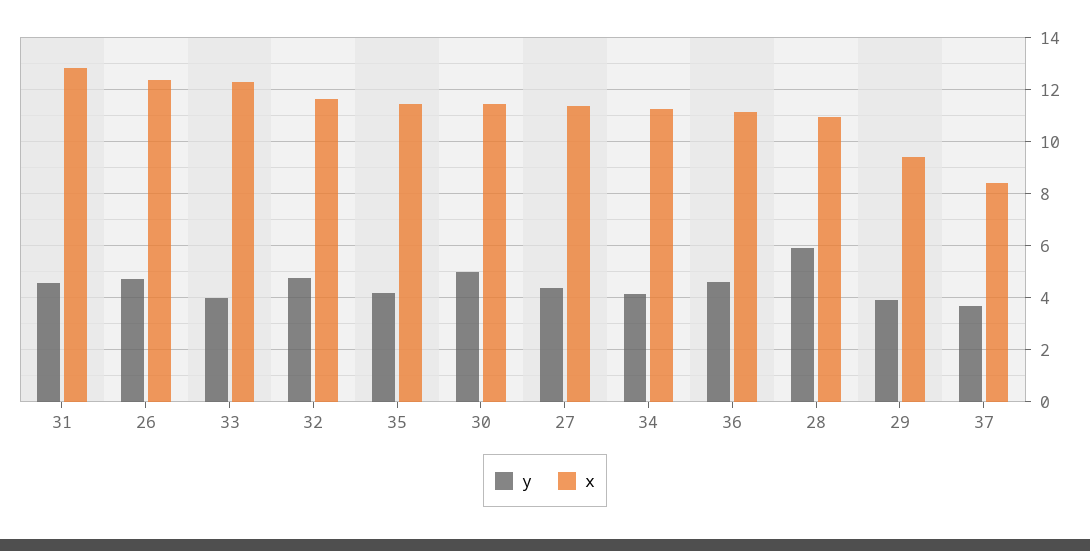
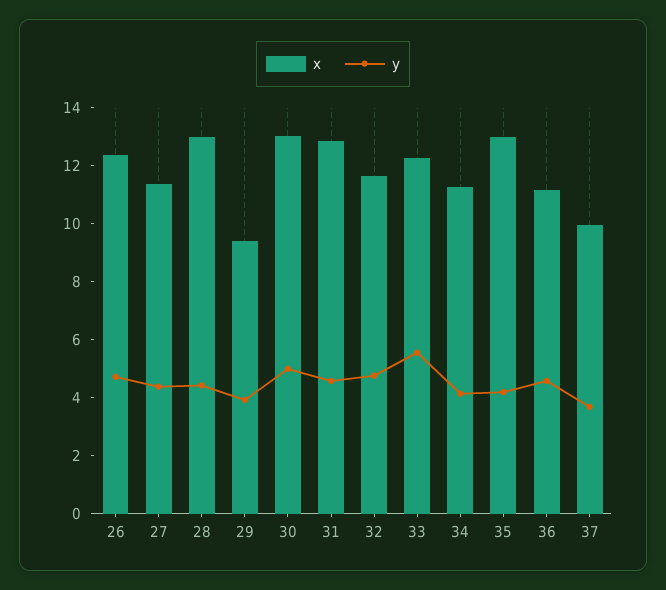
y, 33: 4 -> 5.5
x, 35: 11.5 -> 13
x, 30: 11.5 -> 13
y, 28: 6 -> 4.5
x, 28: 11 -> 13
x, 37: 8.5 -> 10

